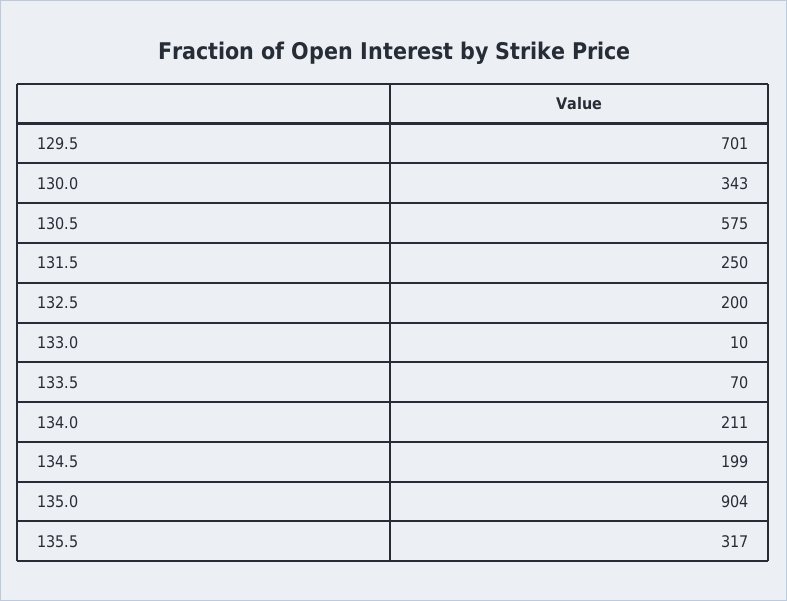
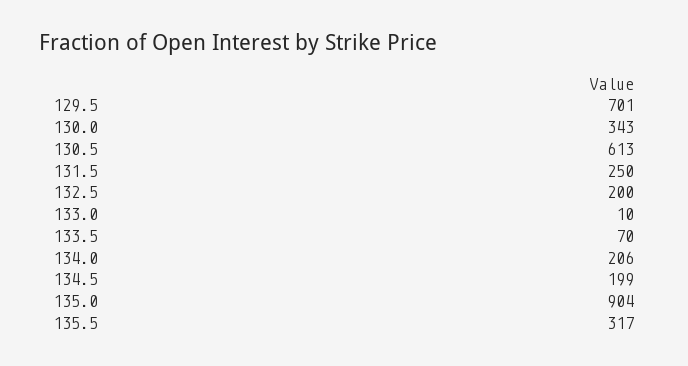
130.5: 575 -> 613
134.0: 211 -> 206

